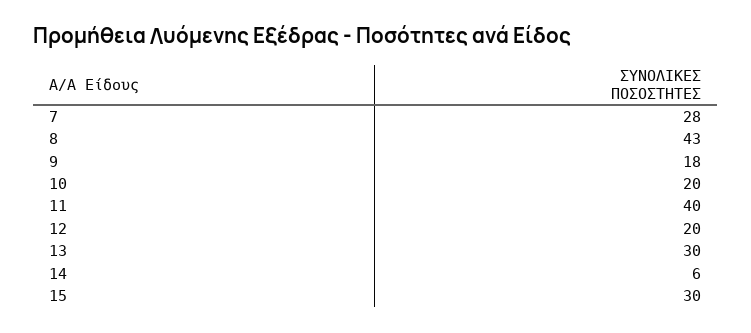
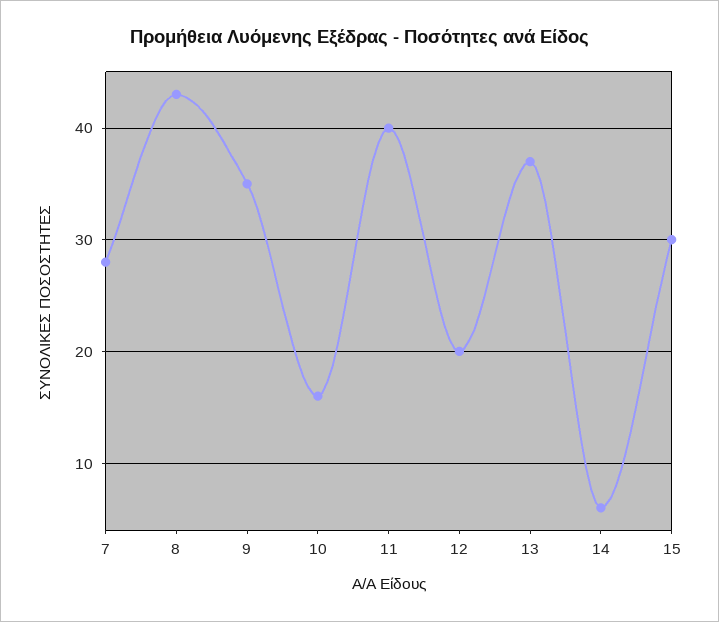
9: 18 -> 35
10: 20 -> 16
13: 30 -> 37

